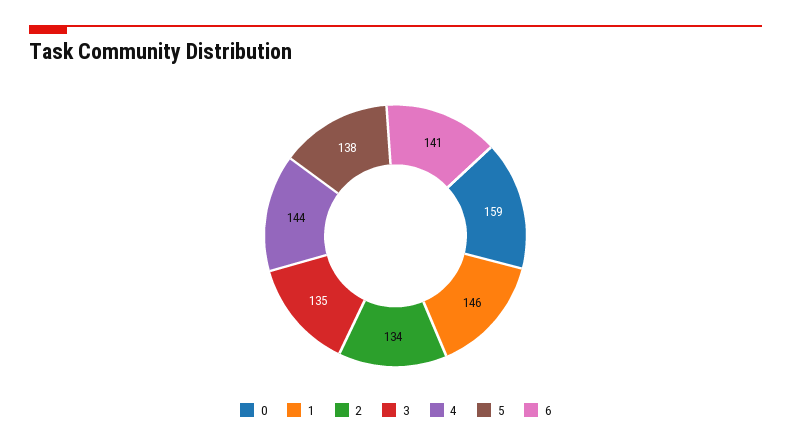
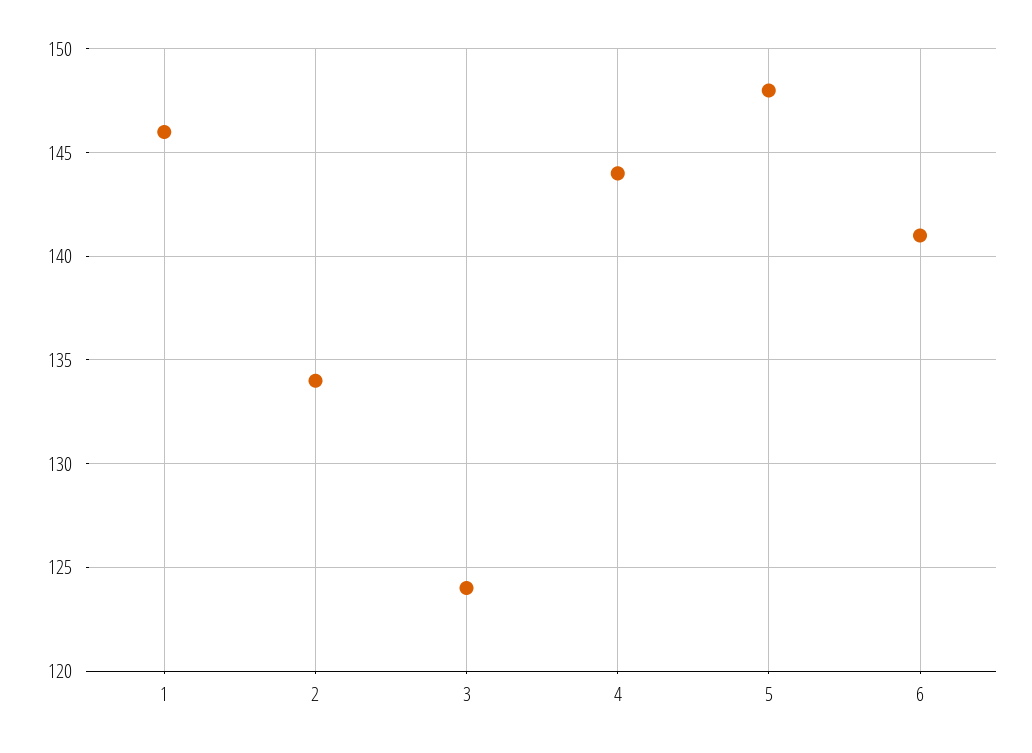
0: 159 -> none
3: 135 -> 124
5: 138 -> 148

